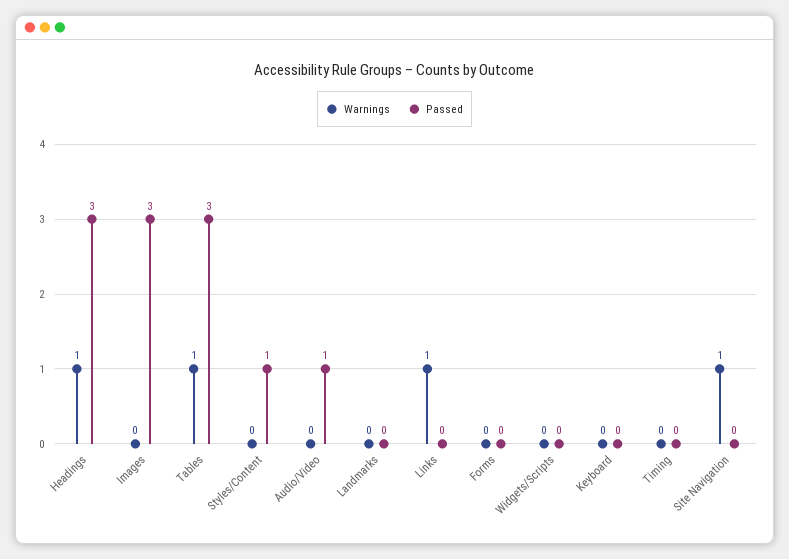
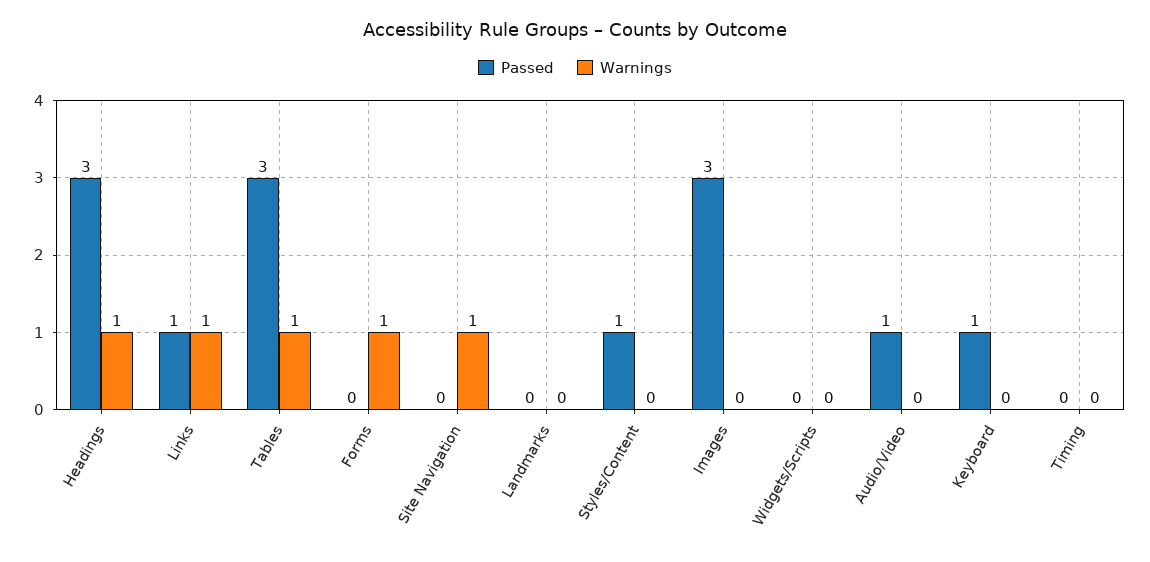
Passed, Links: 0 -> 1
Warnings, Forms: 0 -> 1
Passed, Keyboard: 0 -> 1

